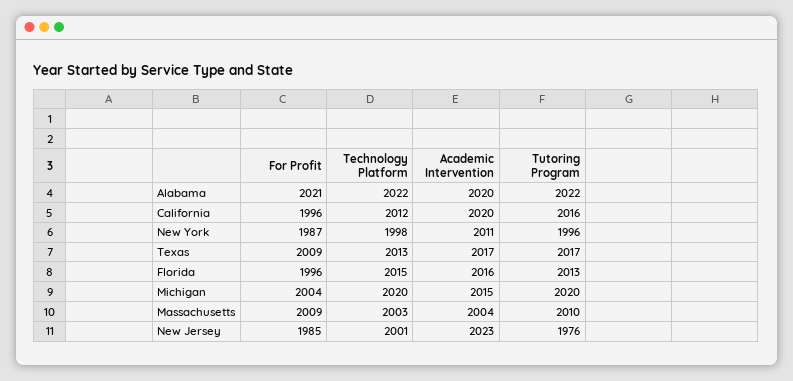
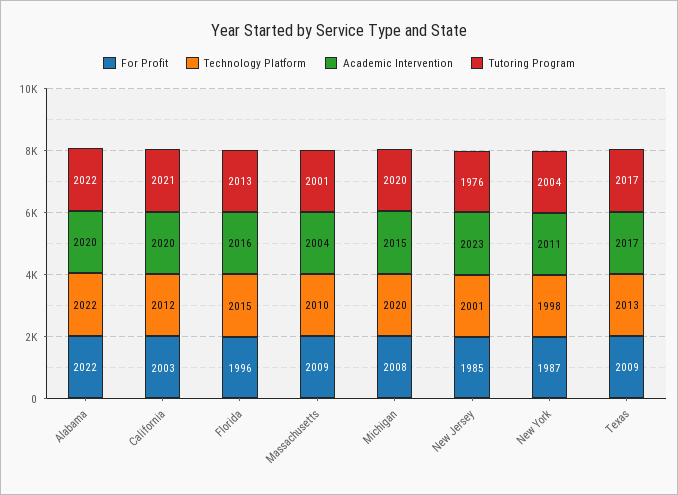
For Profit, Alabama: 2021 -> 2022
For Profit, California: 1996 -> 2003
Tutoring Program, California: 2016 -> 2021
Tutoring Program, New York: 1996 -> 2004
For Profit, Michigan: 2004 -> 2008
Technology Platform, Massachusetts: 2003 -> 2010
Tutoring Program, Massachusetts: 2010 -> 2001

